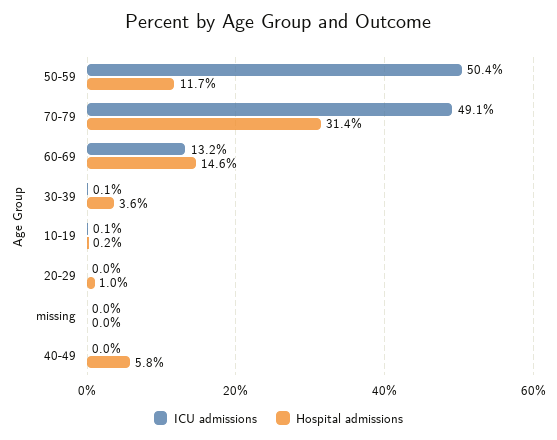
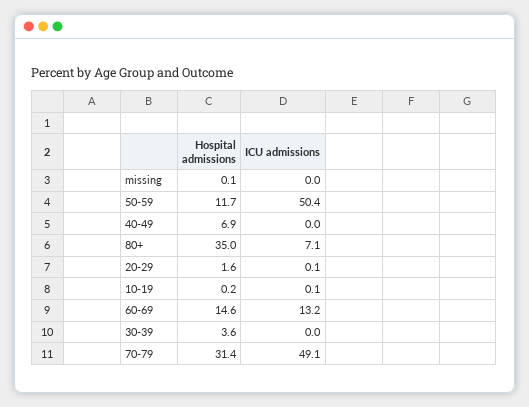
ICU admissions, 30-39: 0.1 -> 0
ICU admissions, 20-29: 0 -> 0.1
Hospital admissions, 20-29: 1 -> 1.6
Hospital admissions, missing: 0 -> 0.1
Hospital admissions, 40-49: 5.8 -> 6.9
Hospital admissions, 80+: none -> 35
ICU admissions, 80+: none -> 7.1

